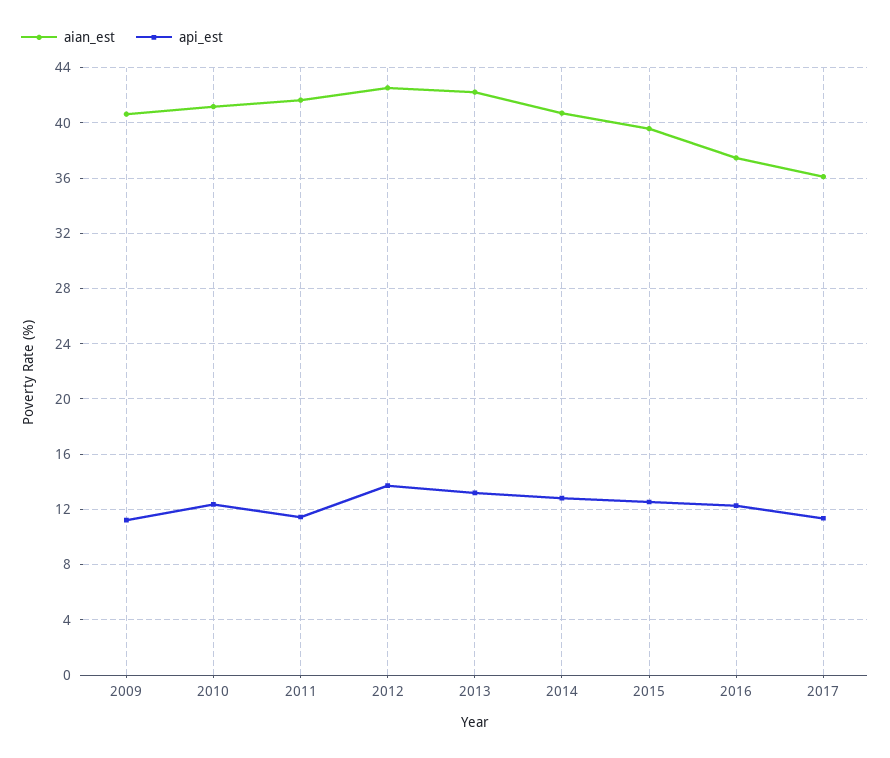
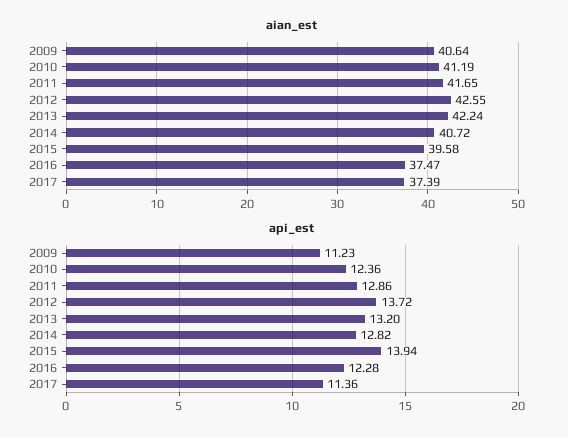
api_est, 2011: 11.5 -> 12.86
api_est, 2015: 12.5 -> 13.94
aian_est, 2017: 36 -> 37.39

